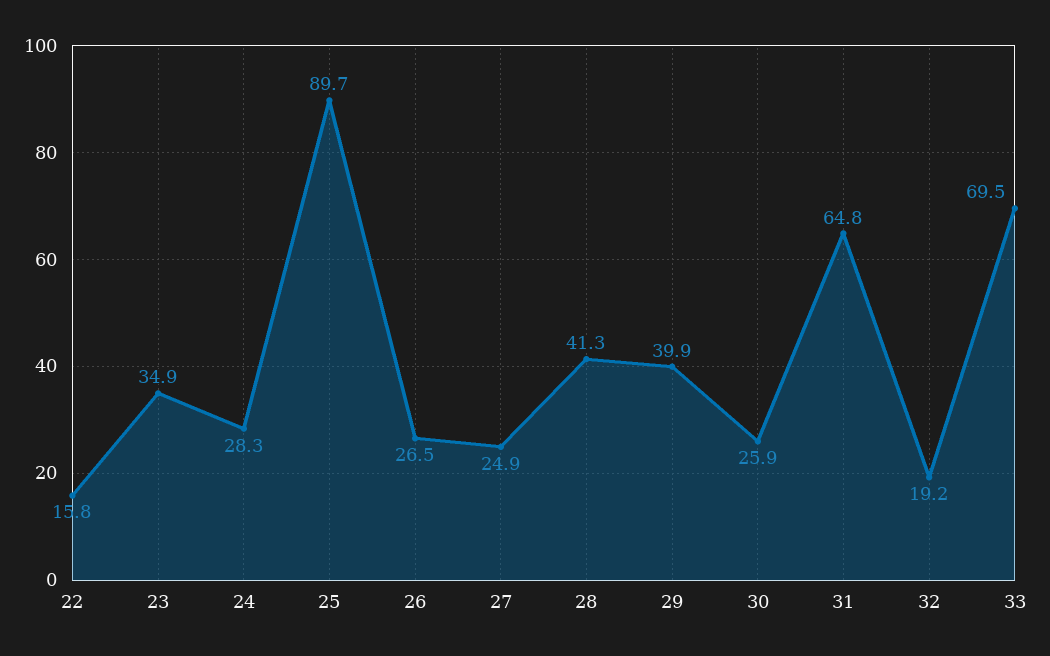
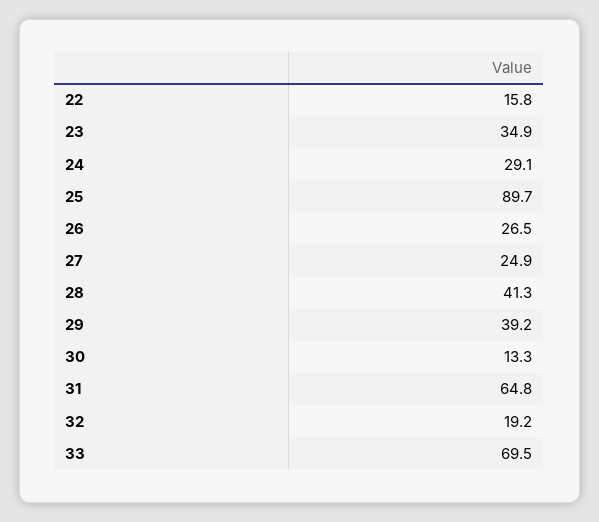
24: 28.3 -> 29.1
29: 39.9 -> 39.2
30: 25.9 -> 13.3

